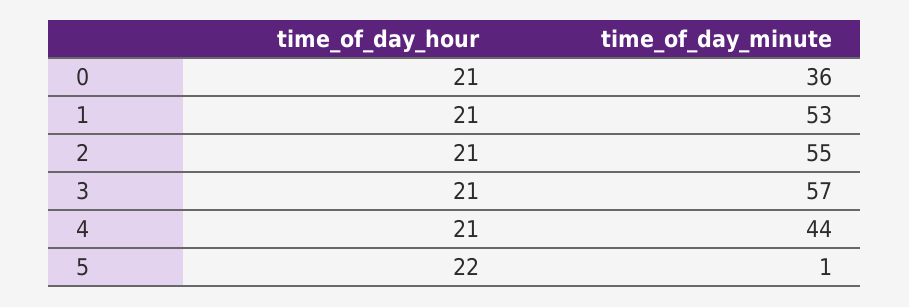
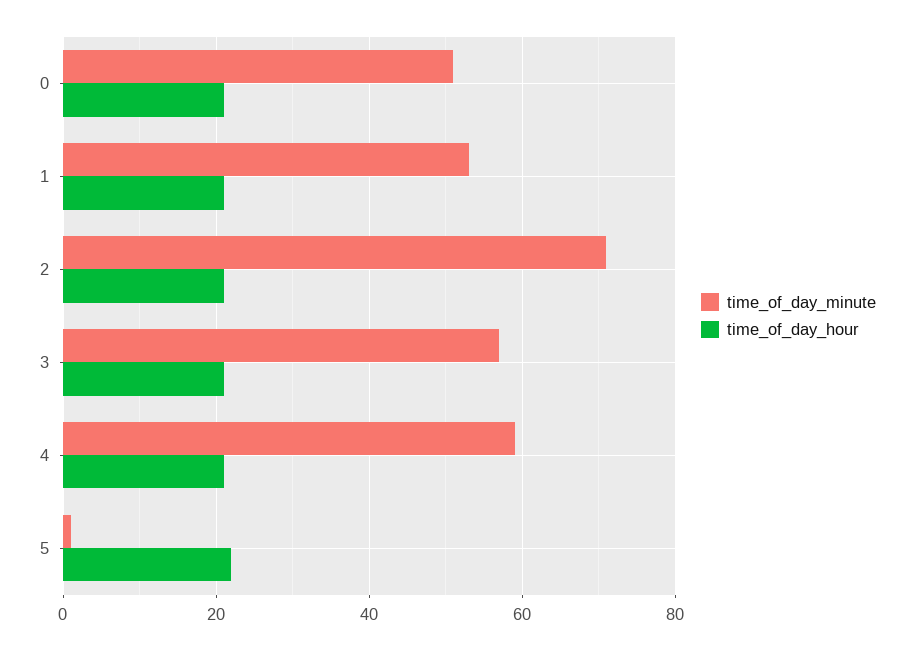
time_of_day_minute, 0: 36 -> 50
time_of_day_minute, 2: 55 -> 70
time_of_day_minute, 4: 44 -> 60

